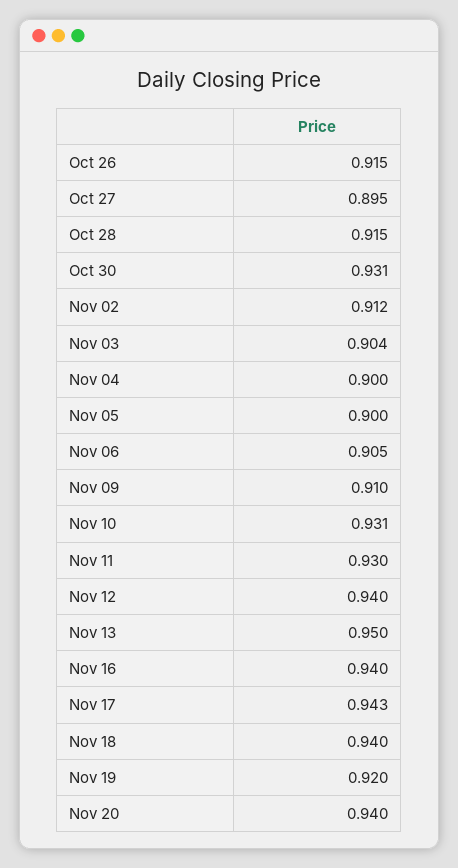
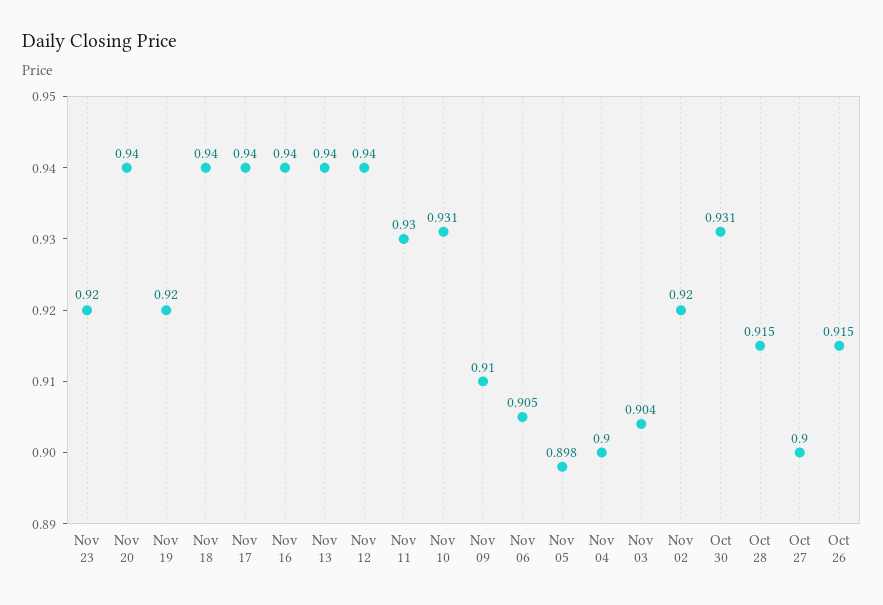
Oct 27: 0.895 -> 0.9
Nov 02: 0.912 -> 0.92
Nov 05: 0.9 -> 0.898
Nov 13: 0.95 -> 0.94
Nov 17: 0.943 -> 0.94
Nov 23: none -> 0.92

